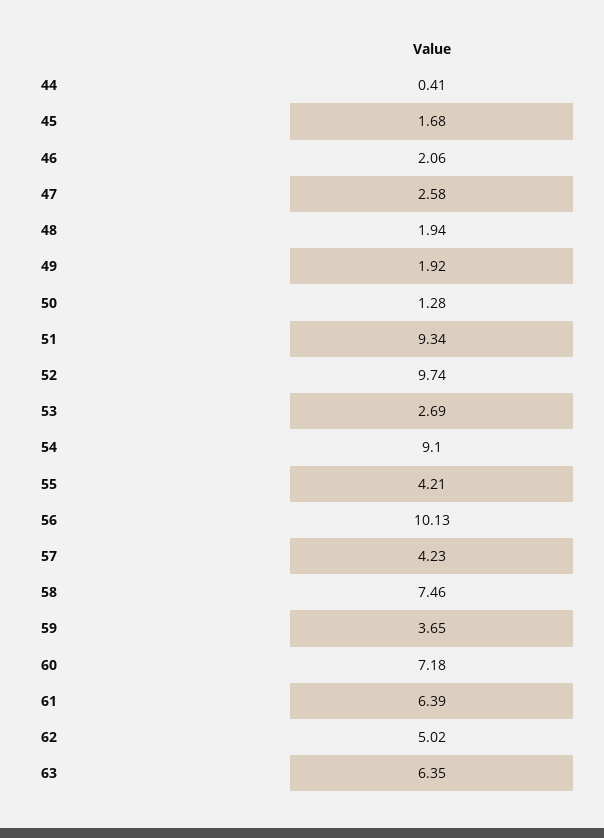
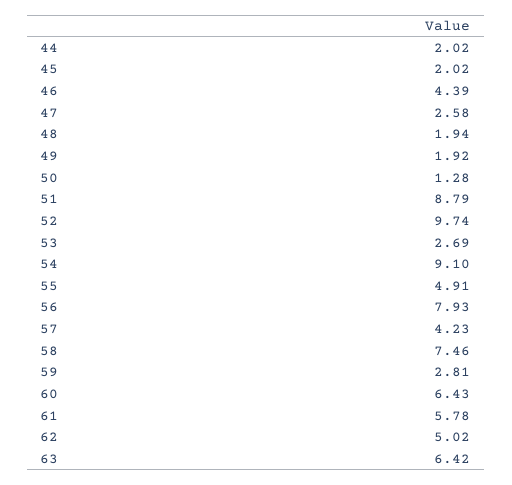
44: 0.41 -> 2.02
45: 1.68 -> 2.02
46: 2.06 -> 4.39
51: 9.34 -> 8.79
55: 4.21 -> 4.91
56: 10.13 -> 7.93
59: 3.65 -> 2.81
60: 7.18 -> 6.43
61: 6.39 -> 5.78
63: 6.35 -> 6.42

